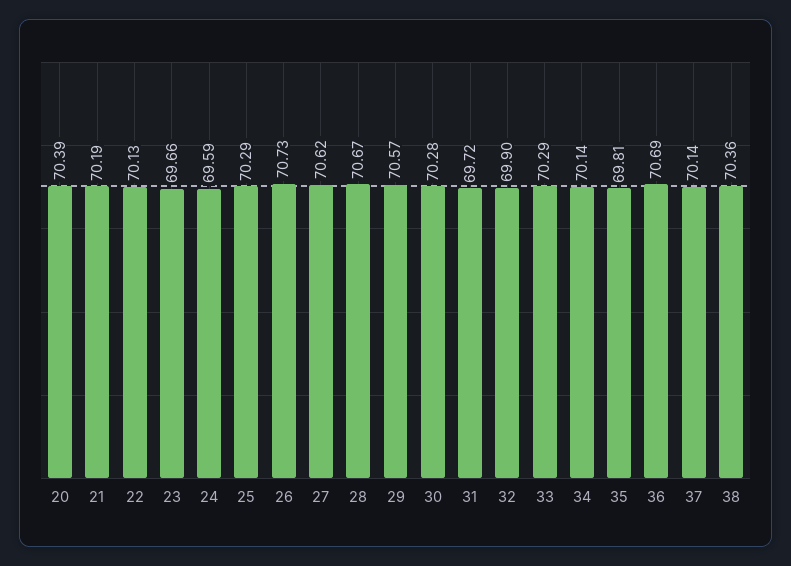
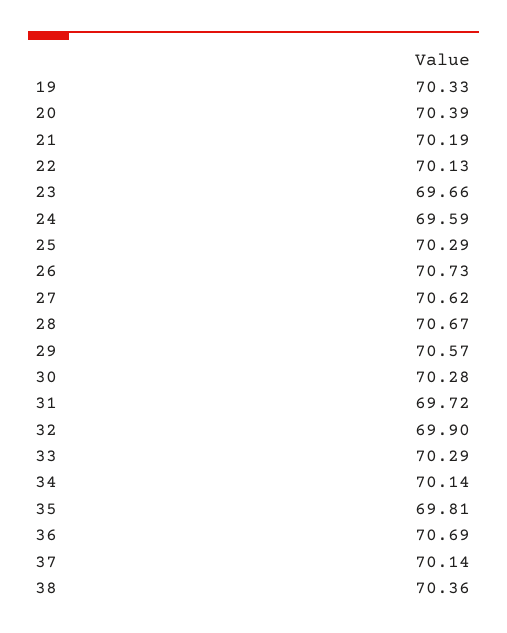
19: none -> 70.33

